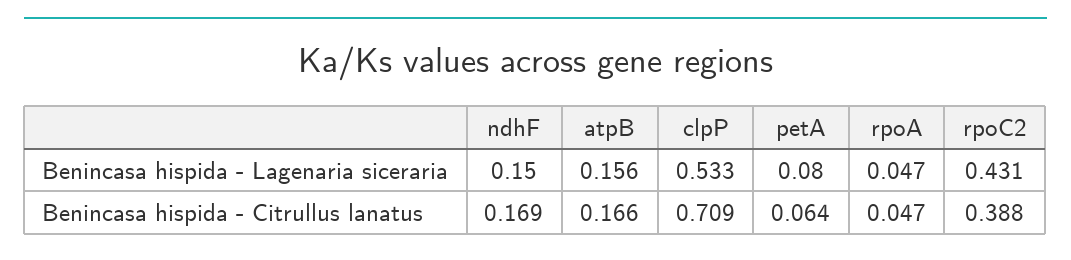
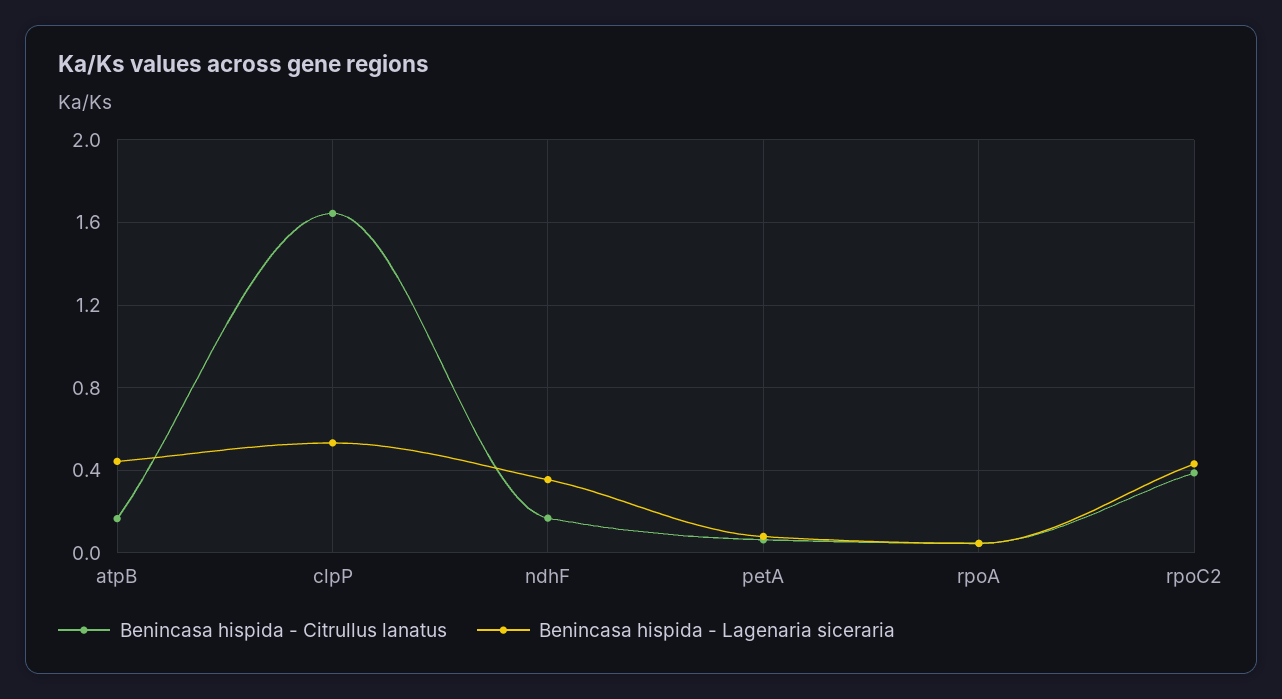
Benincasa hispida - Lagenaria siceraria, ndhF: 0.15 -> 0.35
Benincasa hispida - Lagenaria siceraria, atpB: 0.156 -> 0.45
Benincasa hispida - Citrullus lanatus, clpP: 0.709 -> 1.65

